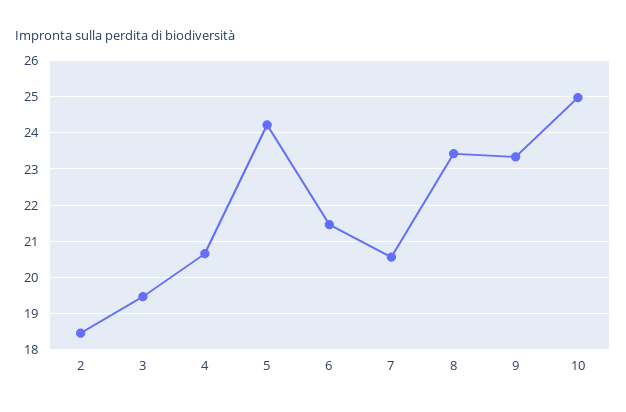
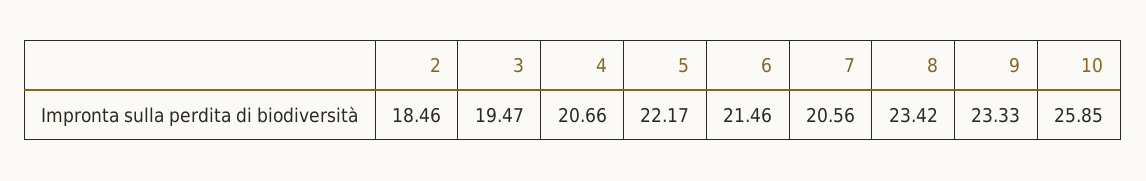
5: 24.2 -> 22.17
10: 25 -> 25.85

